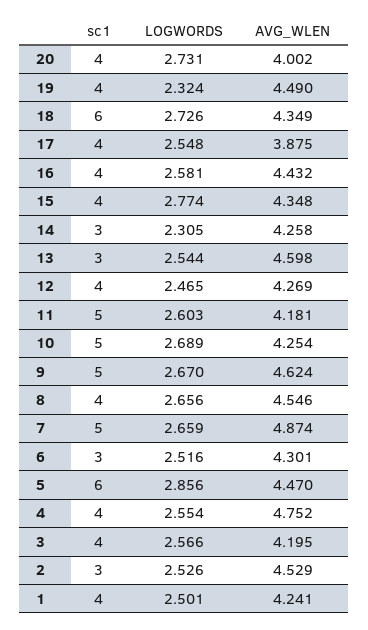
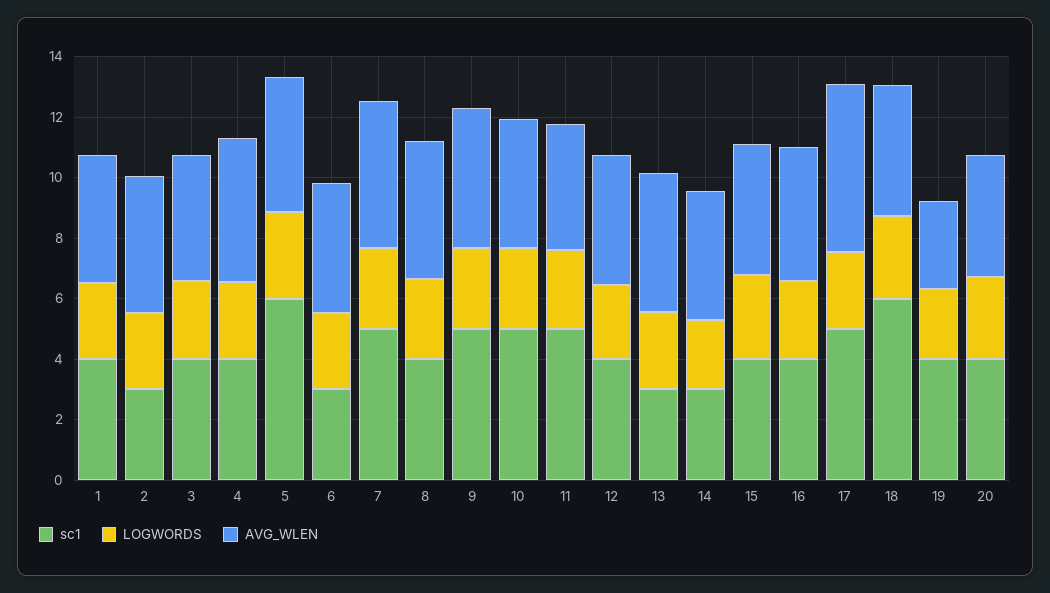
AVG_WLEN, 19: 4.49 -> 3
sc1, 17: 4 -> 5
AVG_WLEN, 17: 3.875 -> 5.5

